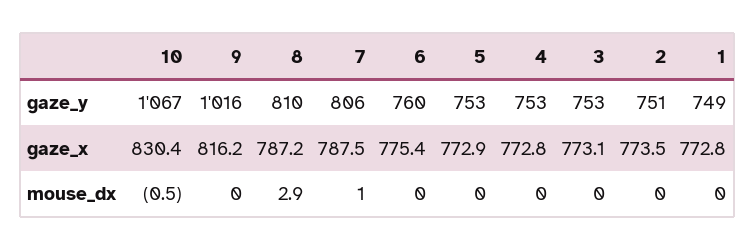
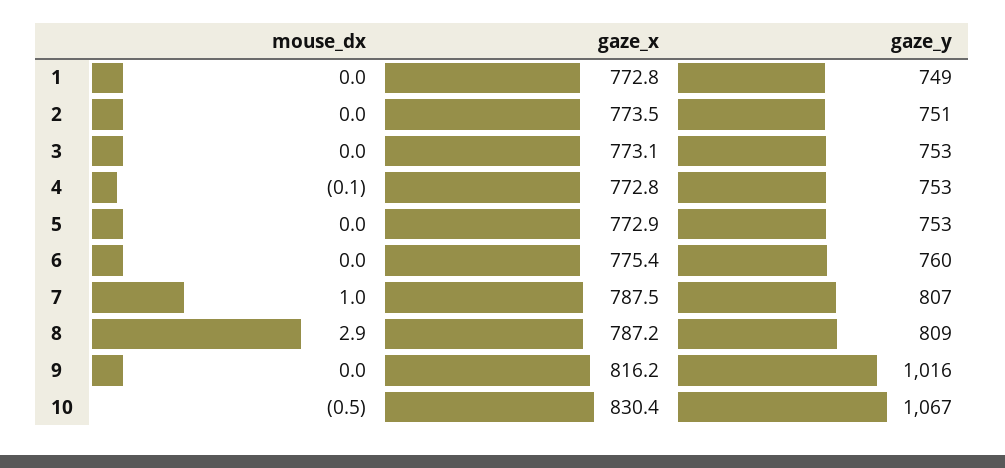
8, gaze_y: 810 -> 809
7, gaze_y: 806 -> 807
4, mouse_dx: 0 -> -0.1

